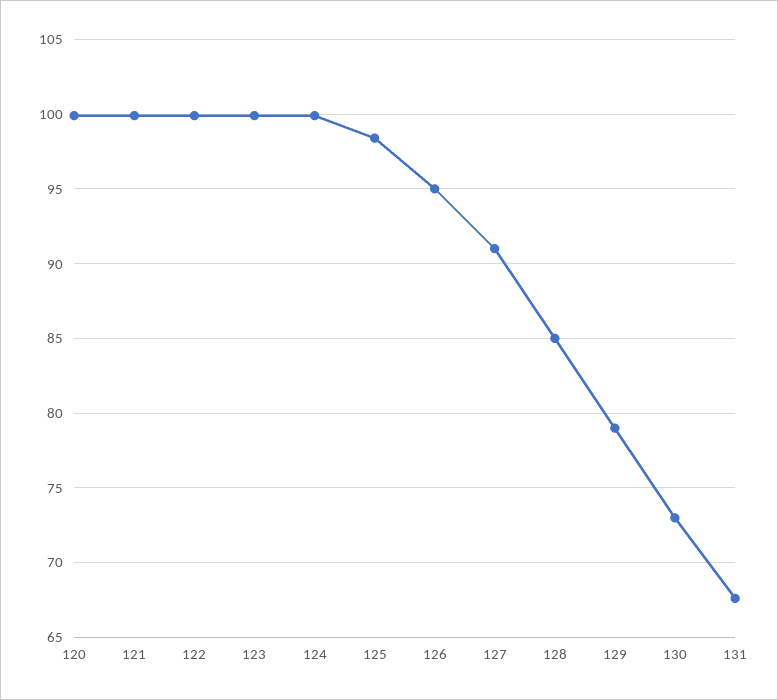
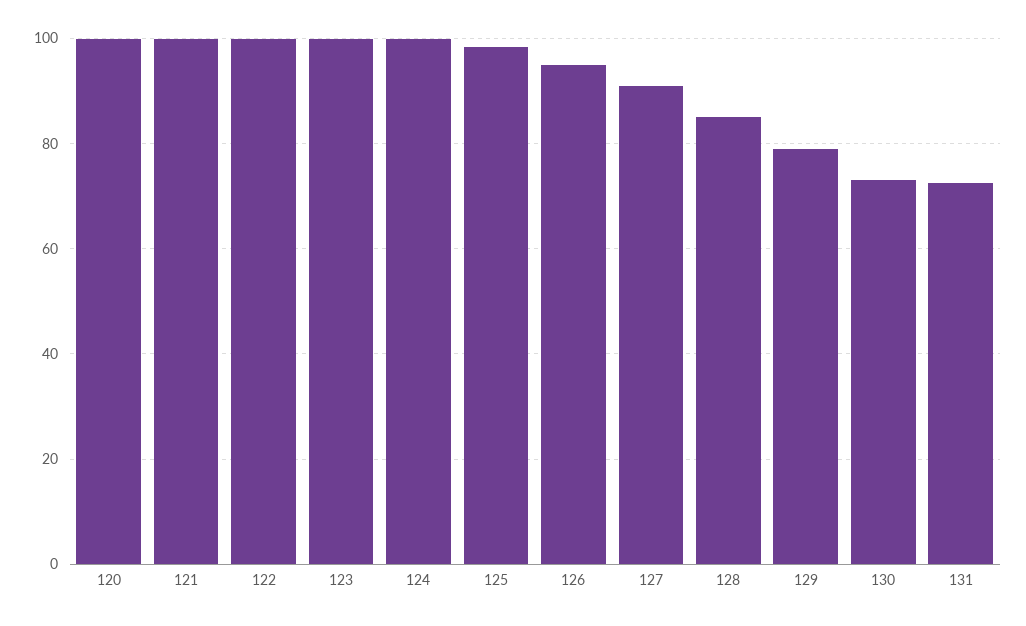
131: 67.5 -> 72

